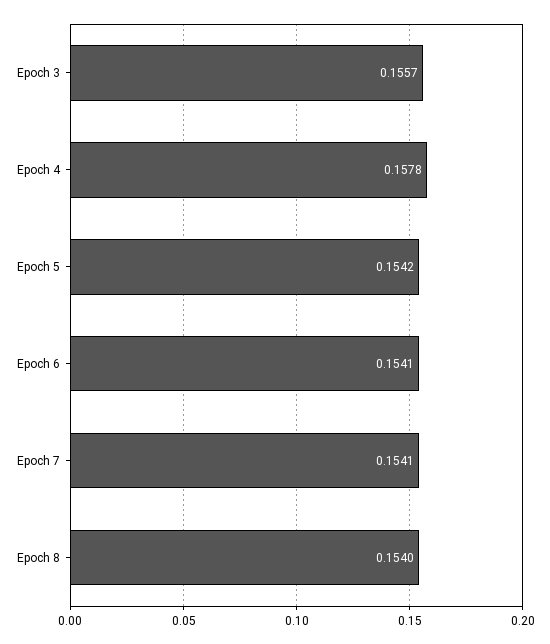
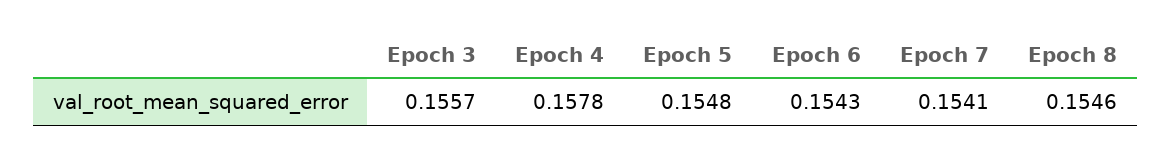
Epoch 5: 0.1542 -> 0.1548
Epoch 6: 0.1541 -> 0.1543
Epoch 8: 0.154 -> 0.1546

